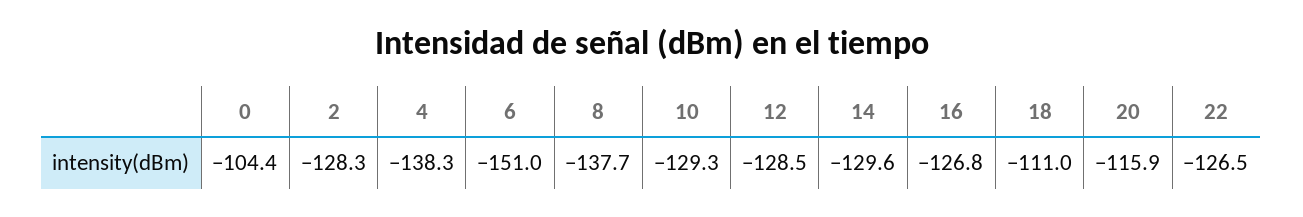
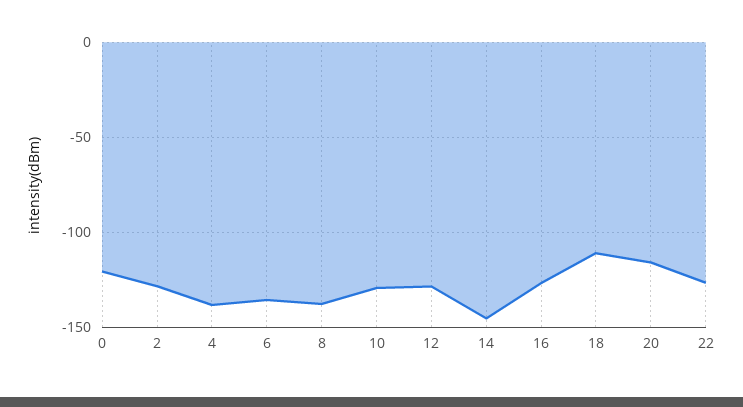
0: -104.4 -> -120
6: -151 -> -135
14: -129.6 -> -145

